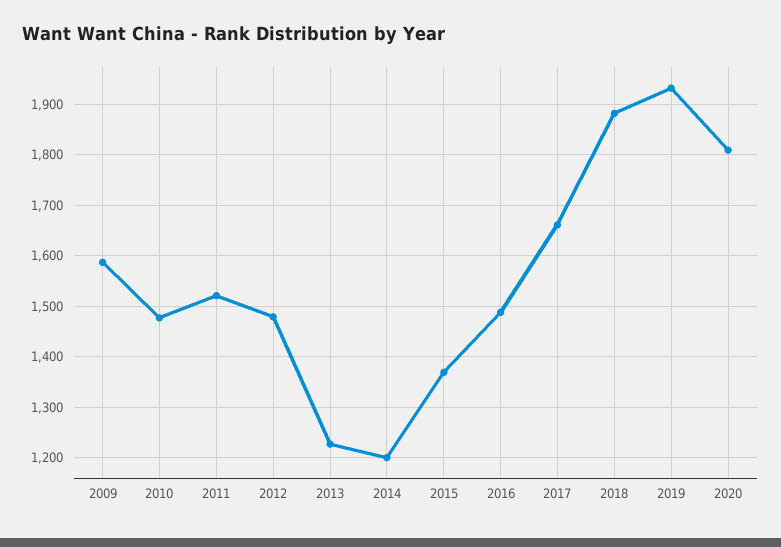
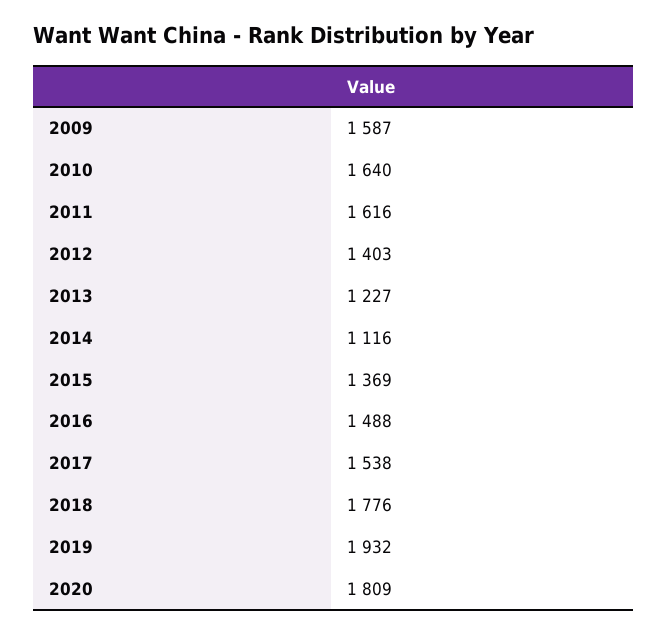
2010: 1480 -> 1640
2011: 1520 -> 1616
2012: 1480 -> 1403
2014: 1200 -> 1116
2017: 1660 -> 1538
2018: 1880 -> 1776

